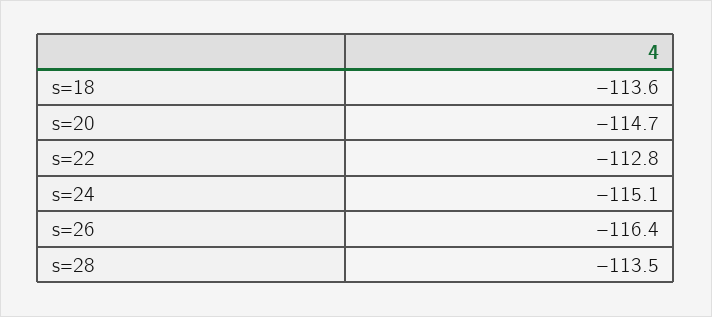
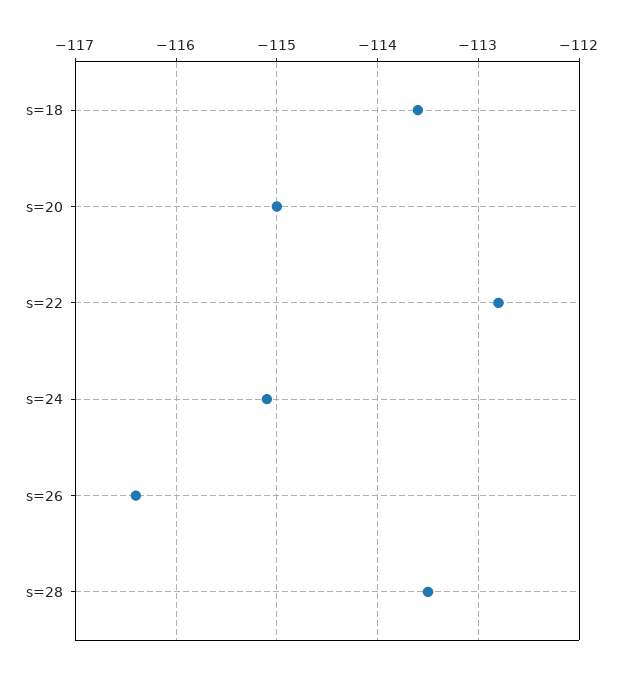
s=20: -114.7 -> -115

